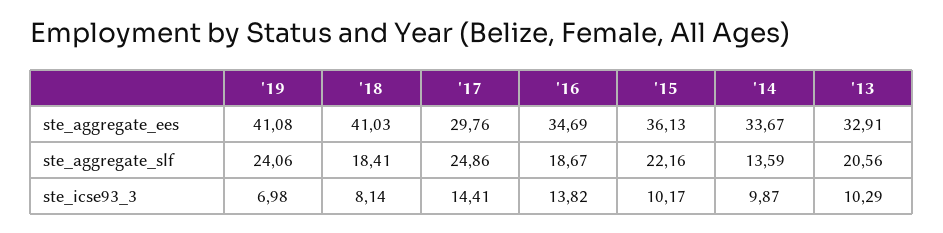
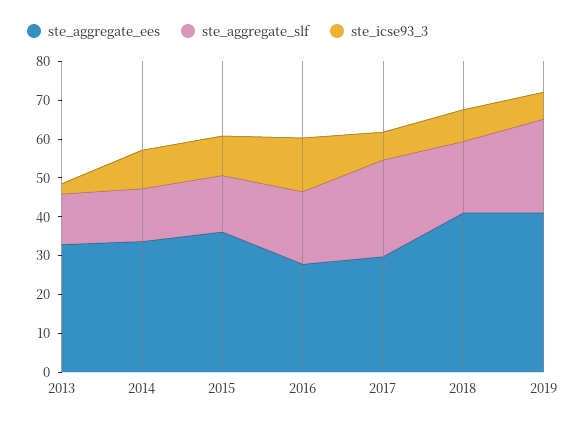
ste_aggregate_ees, '16: 34.69 -> 27.5
ste_aggregate_slf, '15: 22.16 -> 15
ste_aggregate_slf, '13: 20.56 -> 12.5
ste_icse93_3, '17: 14.41 -> 7.5
ste_icse93_3, '13: 10.29 -> 2.5

